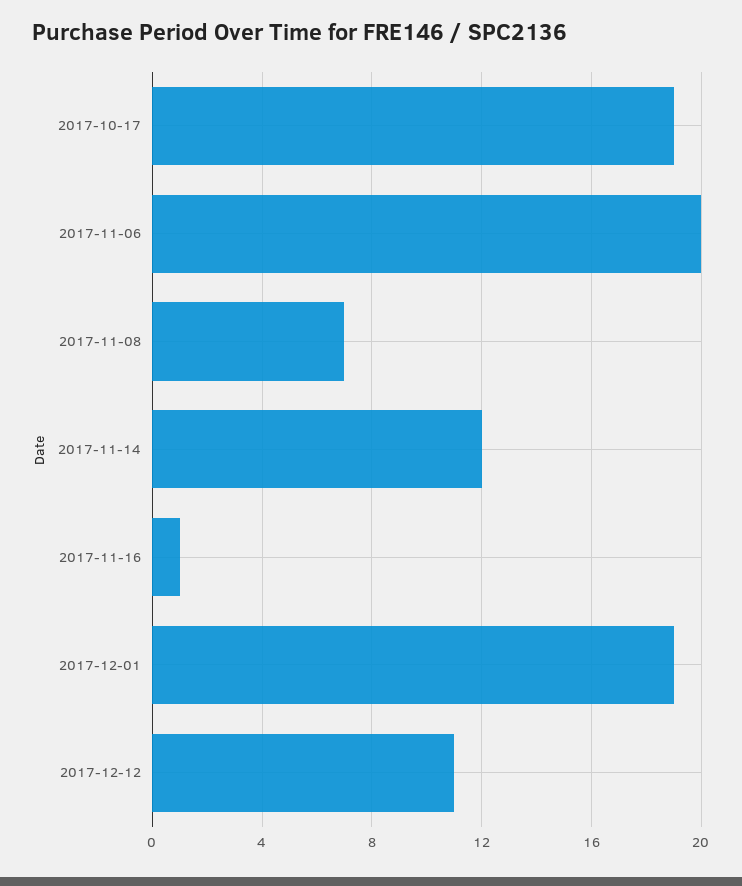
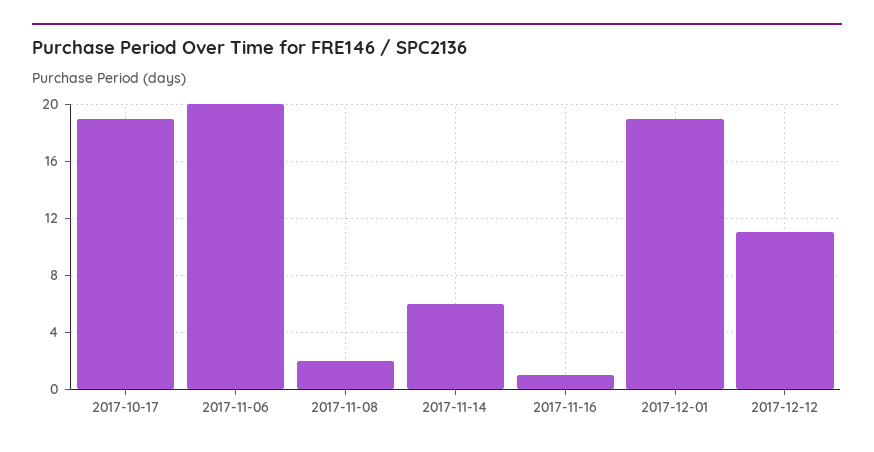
2017-11-08: 7 -> 2
2017-11-14: 12 -> 6

